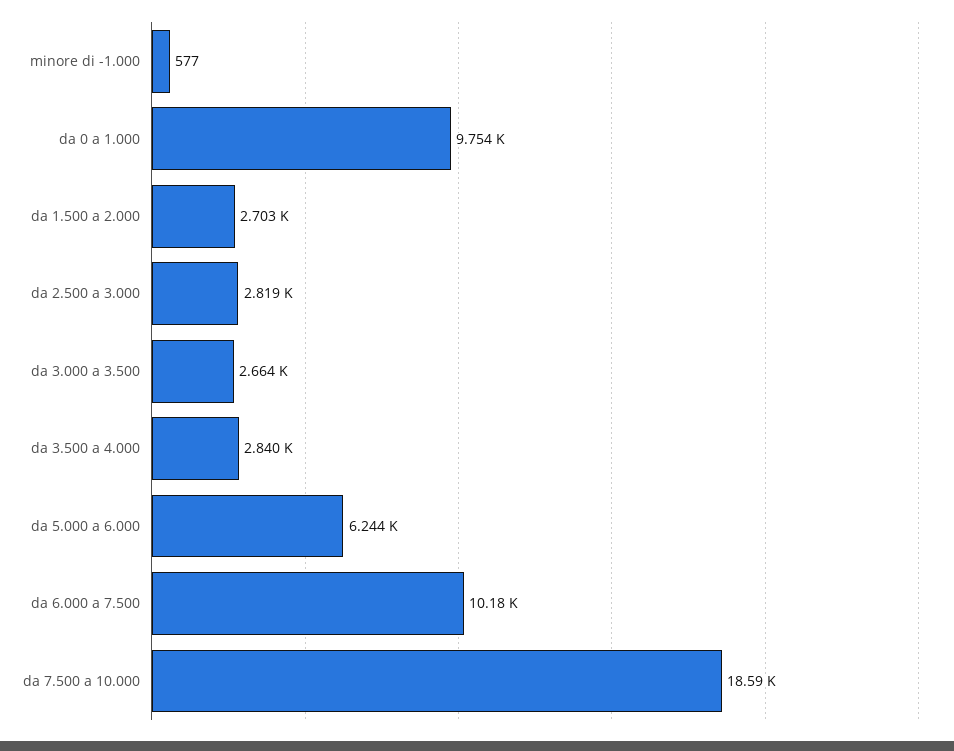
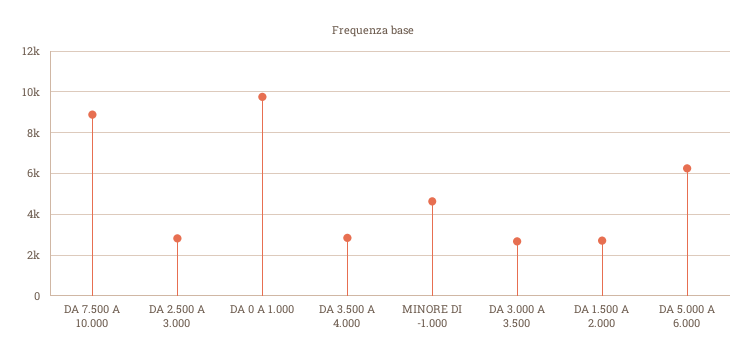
minore di -1.000: 577 -> 4500
da 6.000 a 7.500: 10180 -> none
da 7.500 a 10.000: 18590 -> 9000

